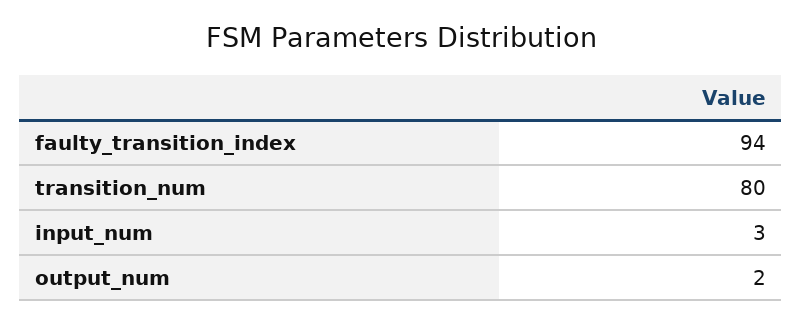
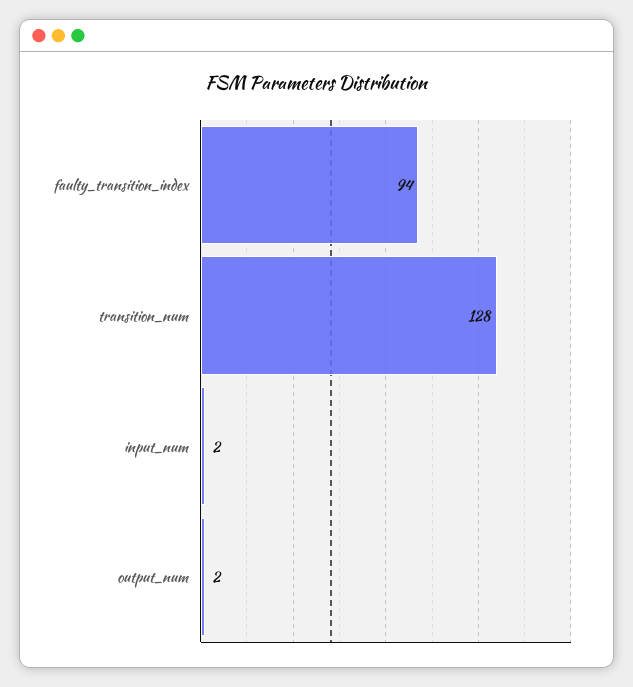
transition_num: 80 -> 128
input_num: 3 -> 2

